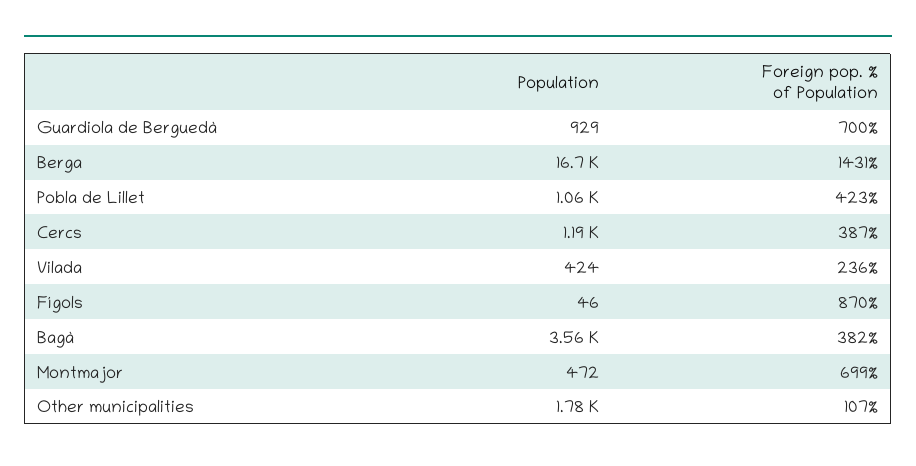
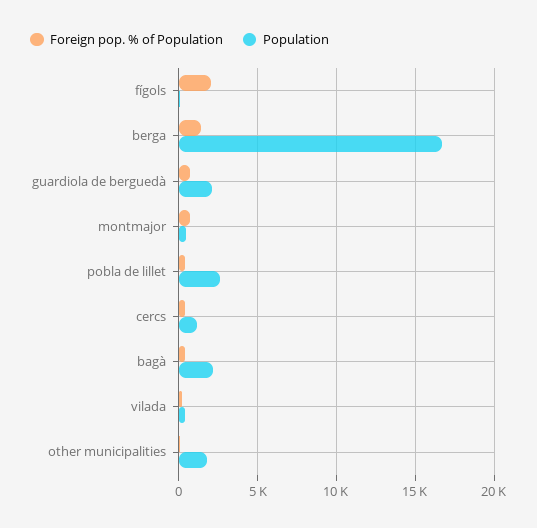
Population, Guardiola de Berguedà: 929 -> 2000
Population, Pobla de Lillet: 1060 -> 2500
Foreign pop. % of Population, Fígols: 870 -> 2000
Population, Bagà: 3560 -> 2000

